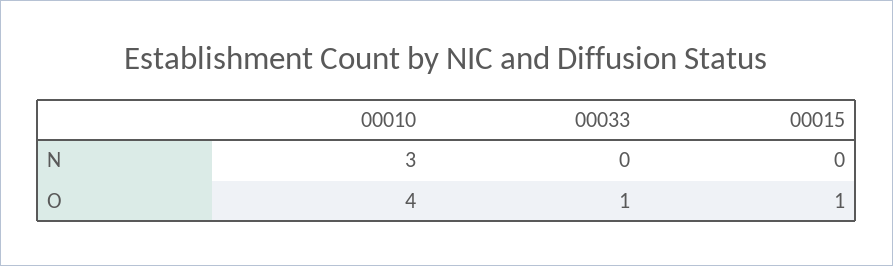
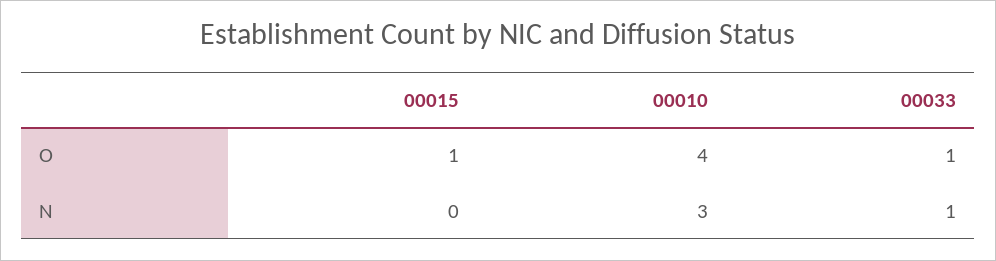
00033, N: 0 -> 1

